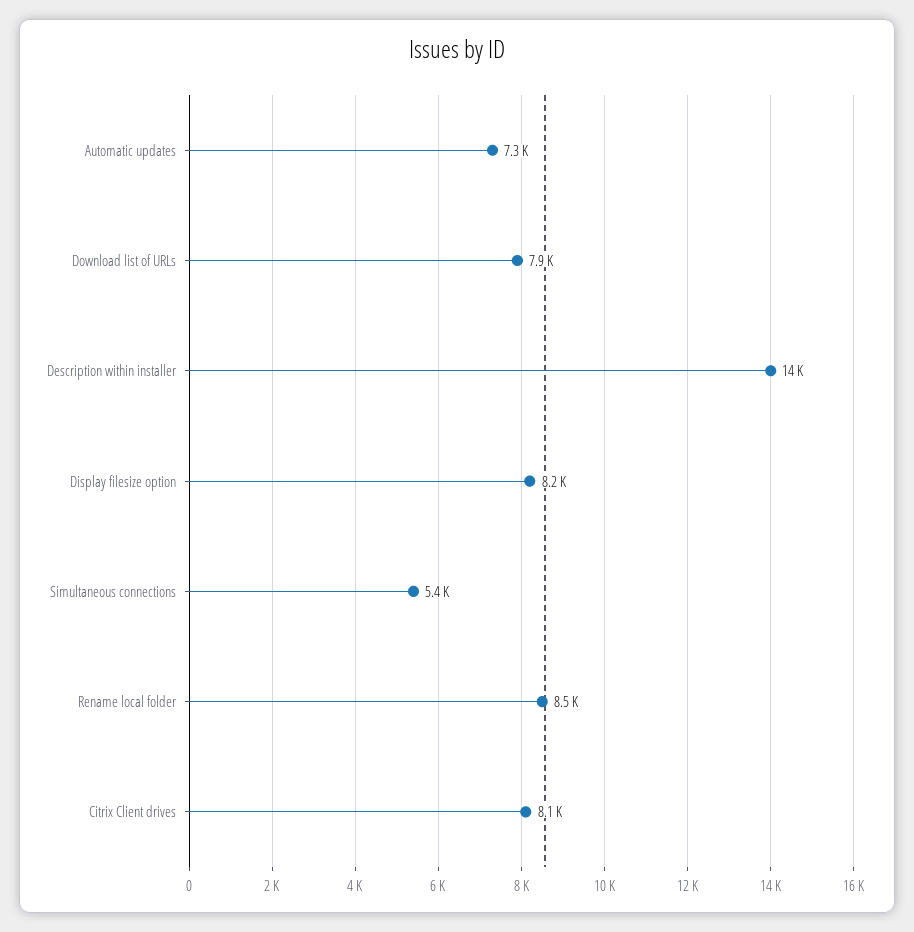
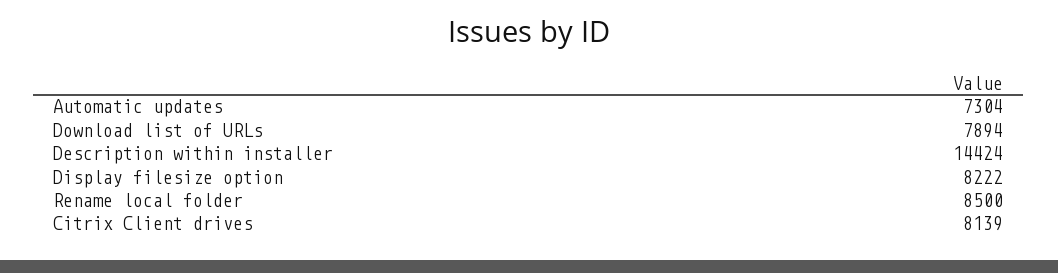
Simultaneous connections: 5400 -> none

